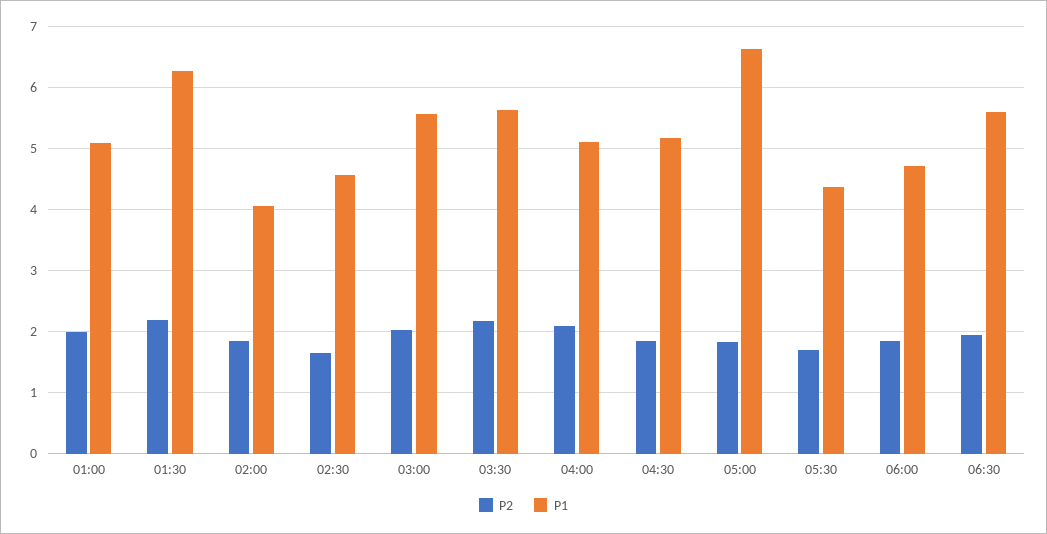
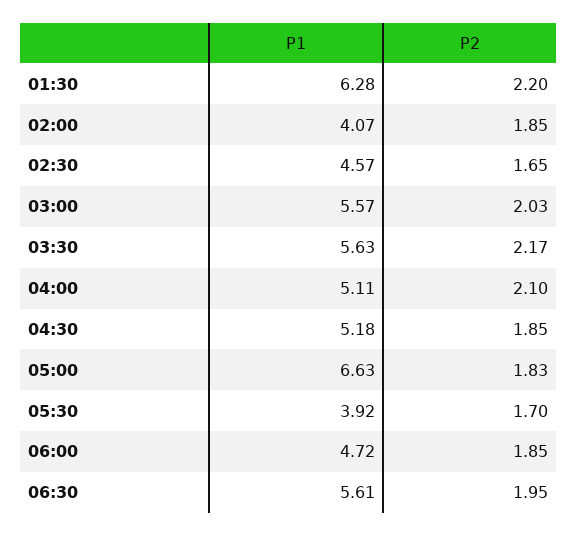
P2, 01:00: 2 -> none
P1, 01:00: 5.1 -> none
P1, 05:30: 4.4 -> 3.92

